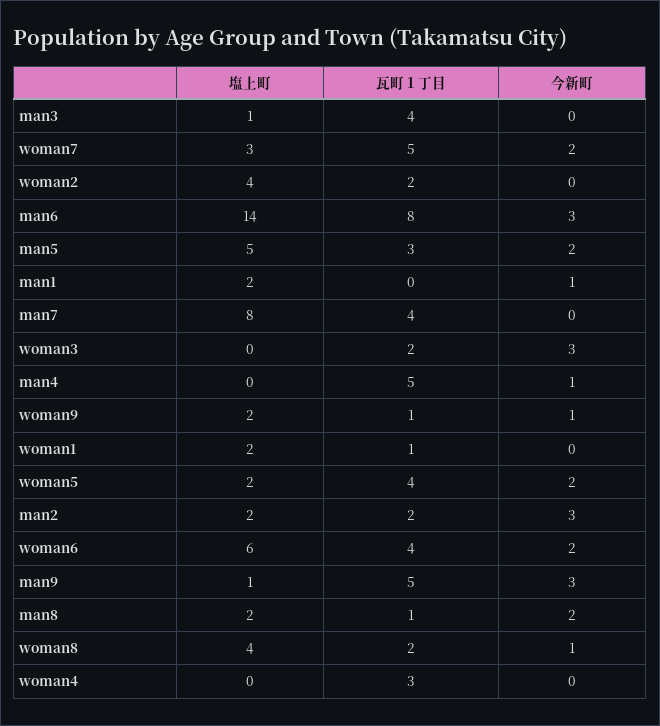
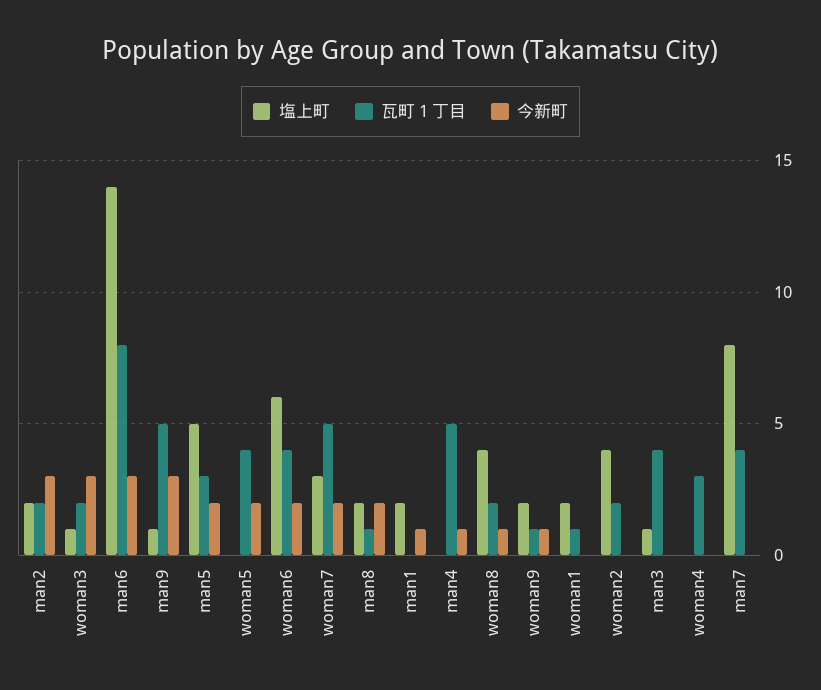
塩上町, woman3: 0 -> 1
塩上町, woman5: 2 -> 0

